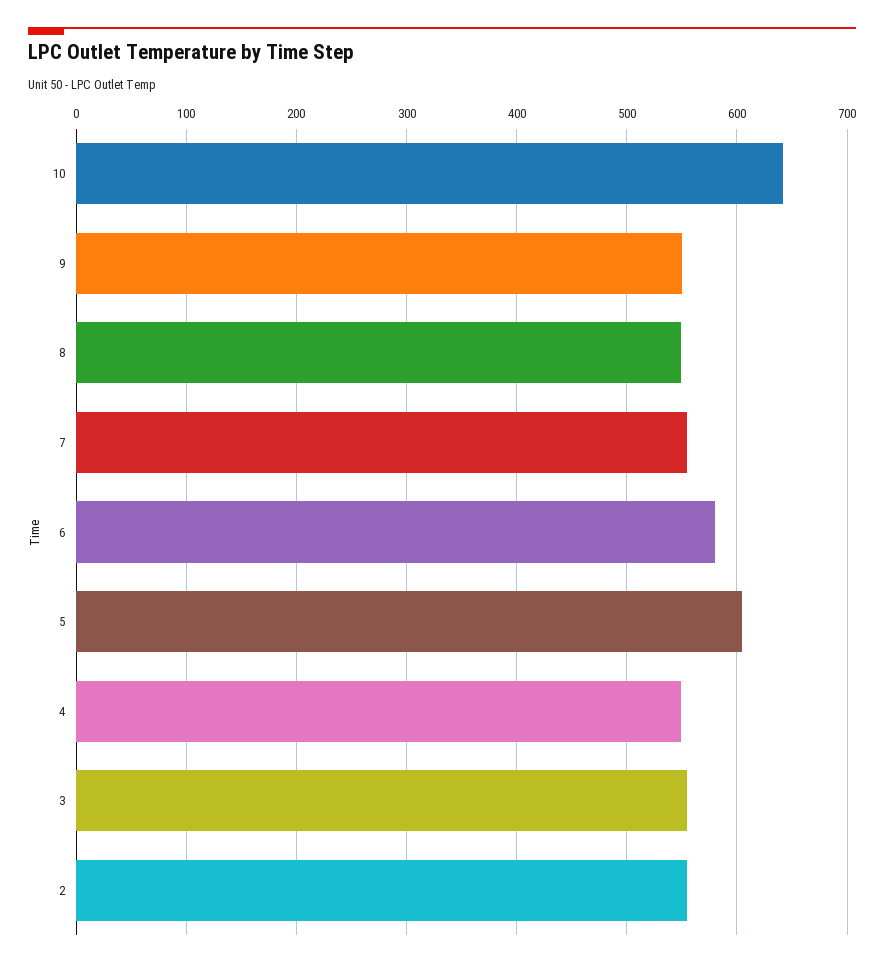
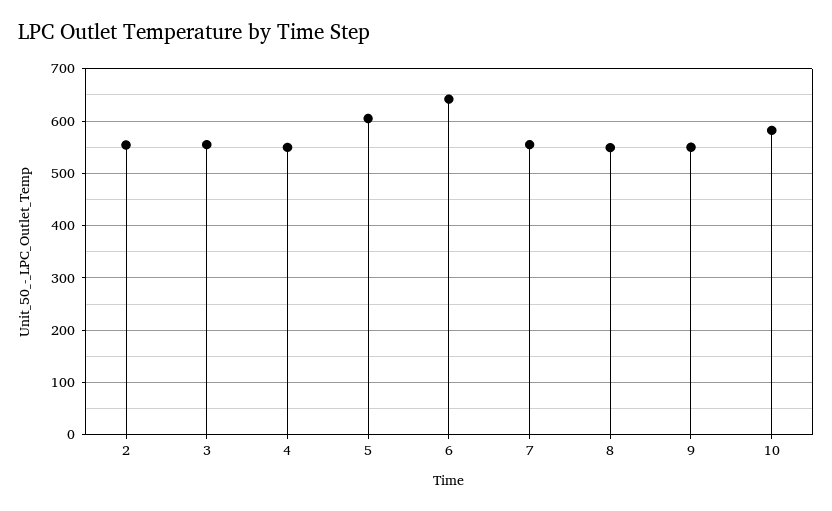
10: 640 -> 580
6: 580 -> 640

